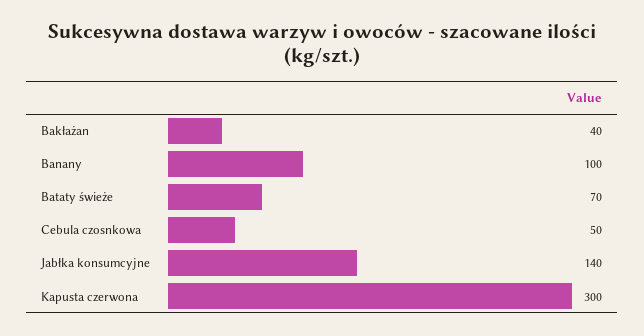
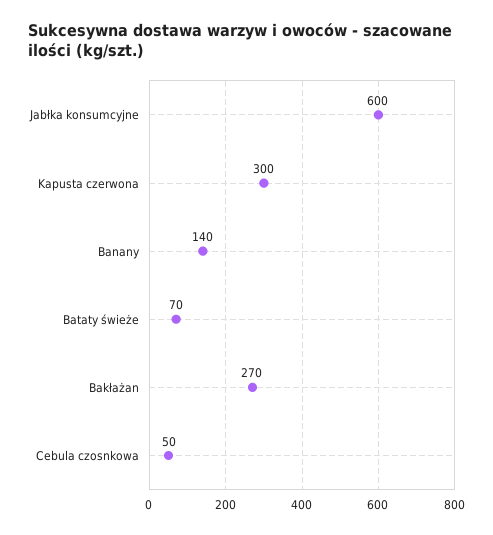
Bakłażan: 40 -> 270
Banany: 100 -> 140
Jabłka konsumcyjne: 140 -> 600

